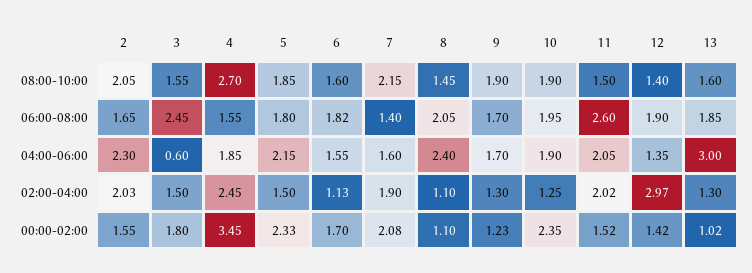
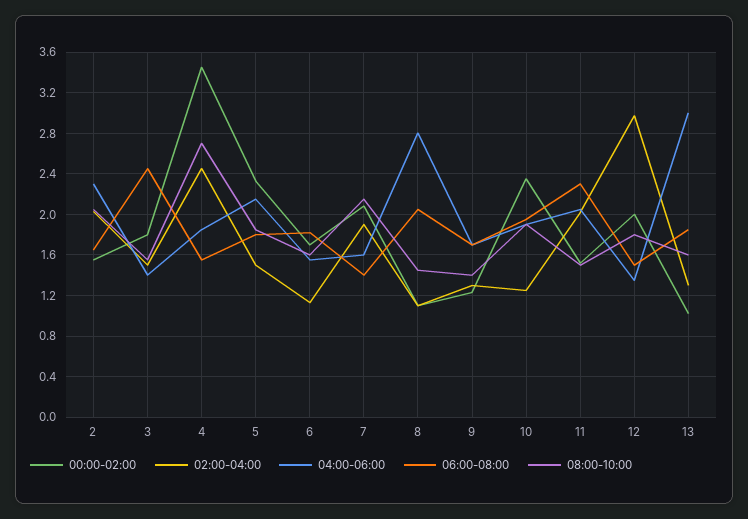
08:00-10:00, 9: 1.9 -> 1.4
08:00-10:00, 12: 1.4 -> 1.8
06:00-08:00, 11: 2.6 -> 2.3
06:00-08:00, 12: 1.9 -> 1.5
04:00-06:00, 3: 0.6 -> 1.4
04:00-06:00, 8: 2.4 -> 2.8
00:00-02:00, 12: 1.42 -> 2

